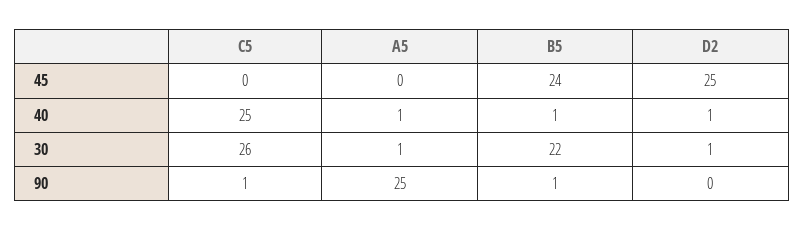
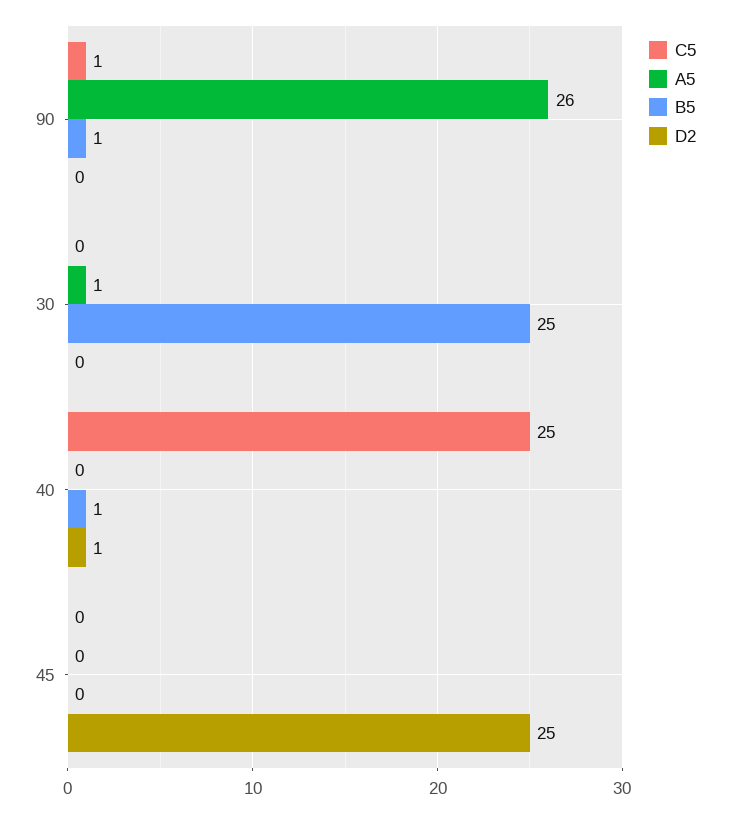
B5, 45: 24 -> 0
A5, 40: 1 -> 0
C5, 30: 26 -> 0
B5, 30: 22 -> 25
D2, 30: 1 -> 0
A5, 90: 25 -> 26

